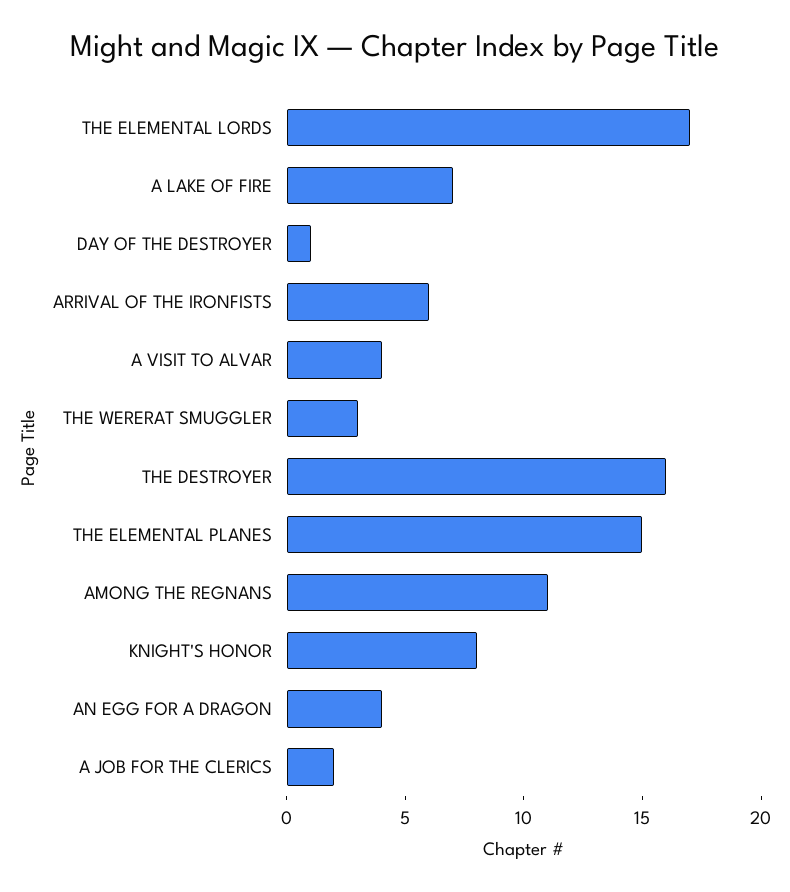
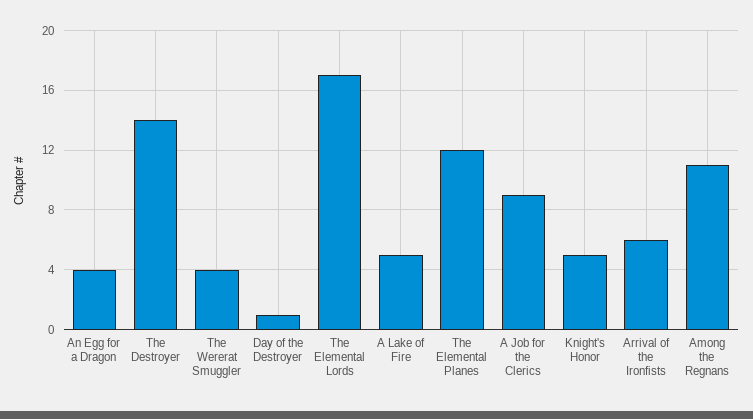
A LAKE OF FIRE: 7 -> 5
A VISIT TO ALVAR: 4 -> none
THE WERERAT SMUGGLER: 3 -> 4
THE DESTROYER: 16 -> 14
THE ELEMENTAL PLANES: 15 -> 12
KNIGHT'S HONOR: 8 -> 5
A JOB FOR THE CLERICS: 2 -> 9

